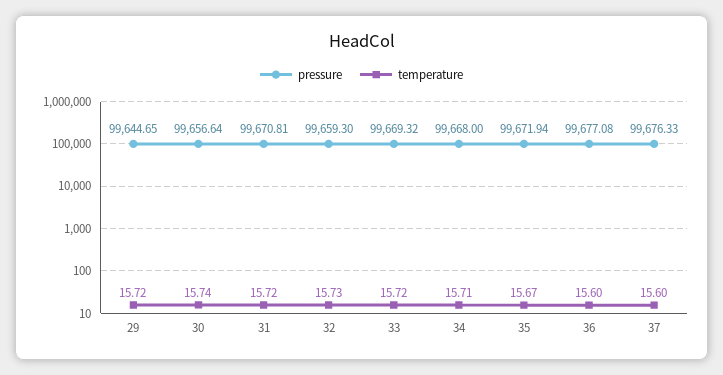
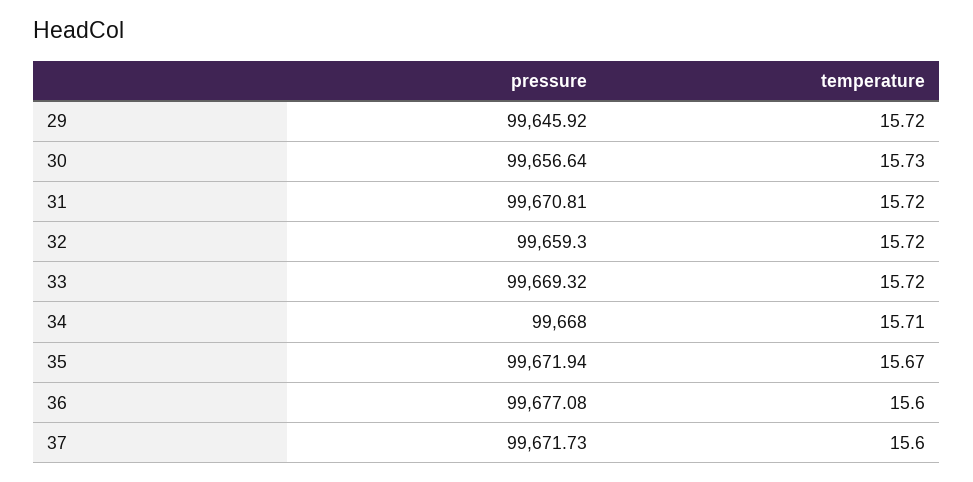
pressure, 29: 99644.65 -> 99645.92
temperature, 30: 15.74 -> 15.73
temperature, 32: 15.73 -> 15.72
pressure, 37: 99676.33 -> 99671.73

